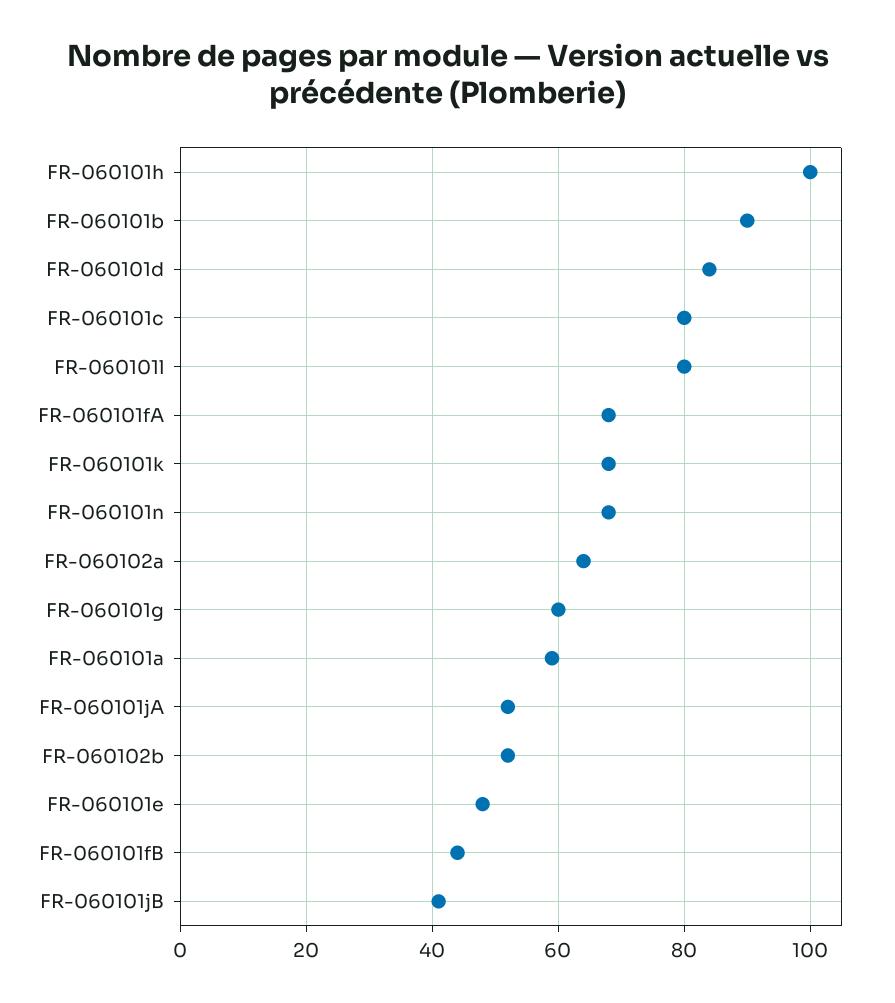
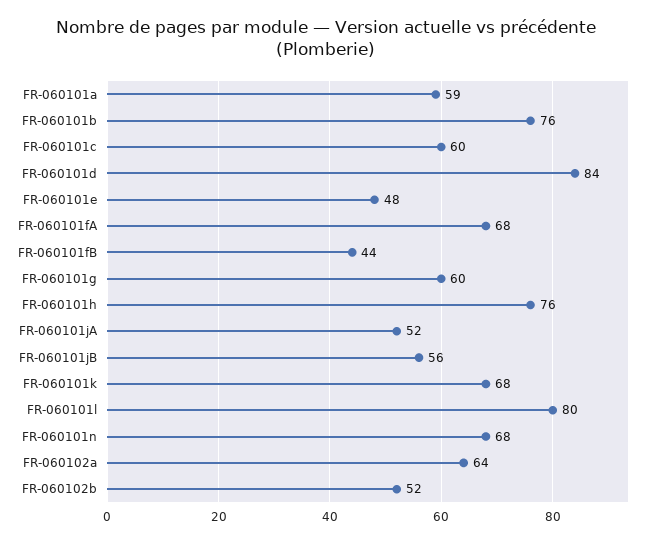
FR-060101h: 100 -> 76
FR-060101b: 90 -> 76
FR-060101c: 80 -> 60
FR-060101jB: 40 -> 56

